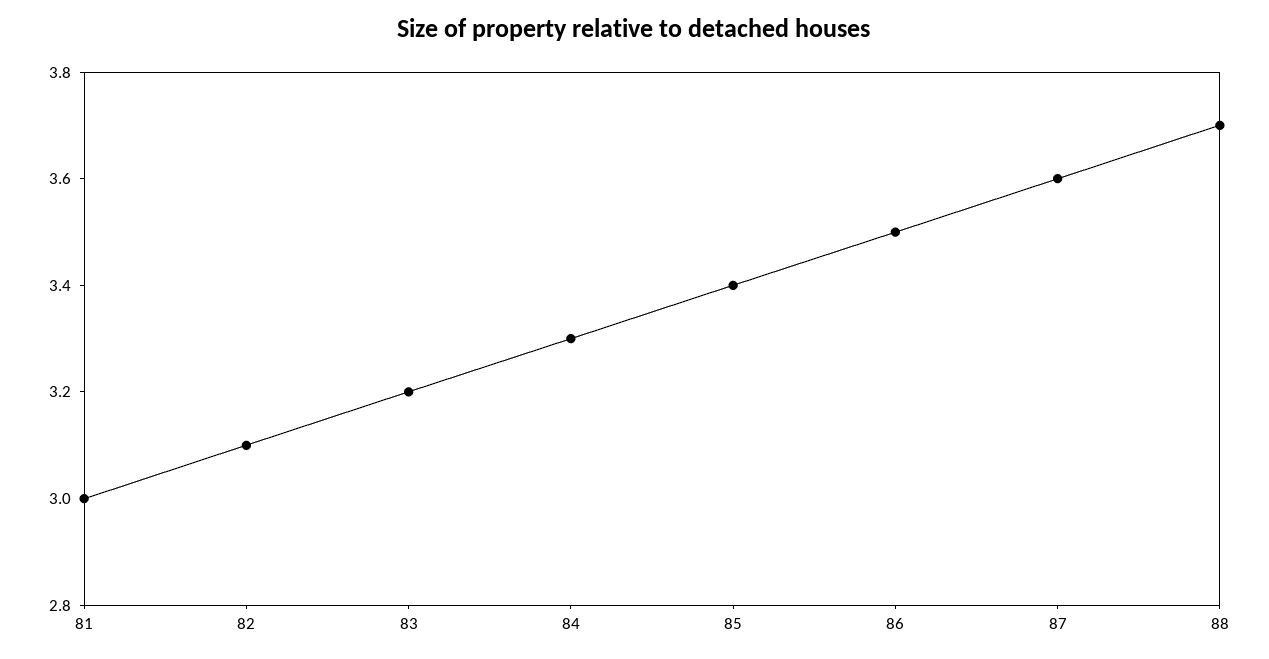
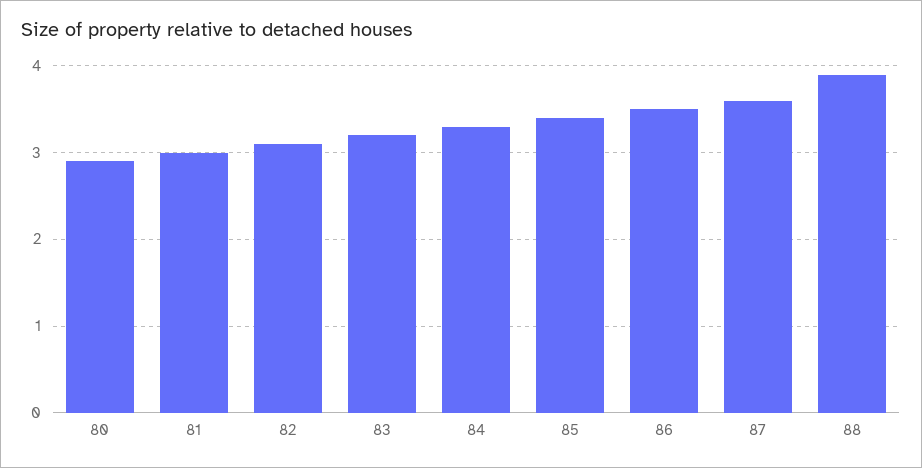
88: 3.7 -> 3.9
80: none -> 2.9

